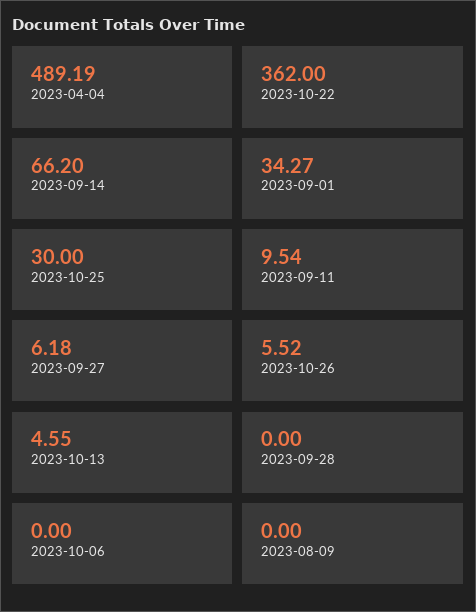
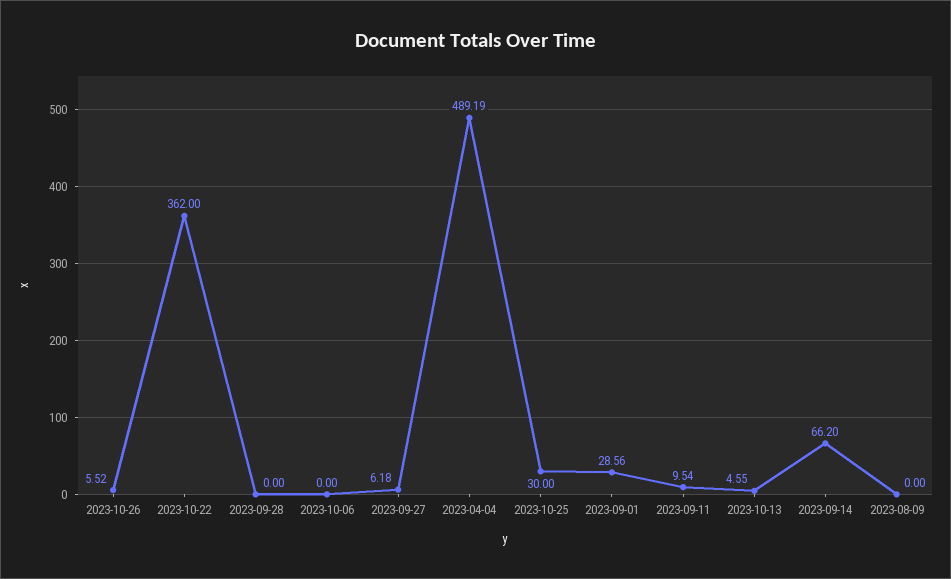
2023-09-01: 34.27 -> 28.56

